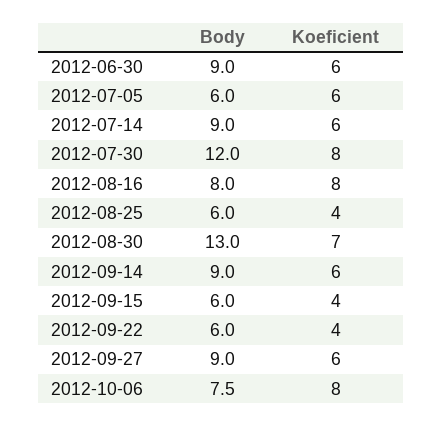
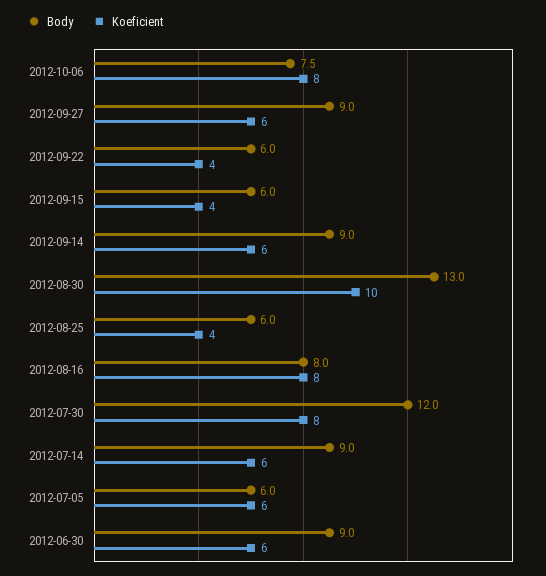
Koeficient, 2012-08-30: 7 -> 10

